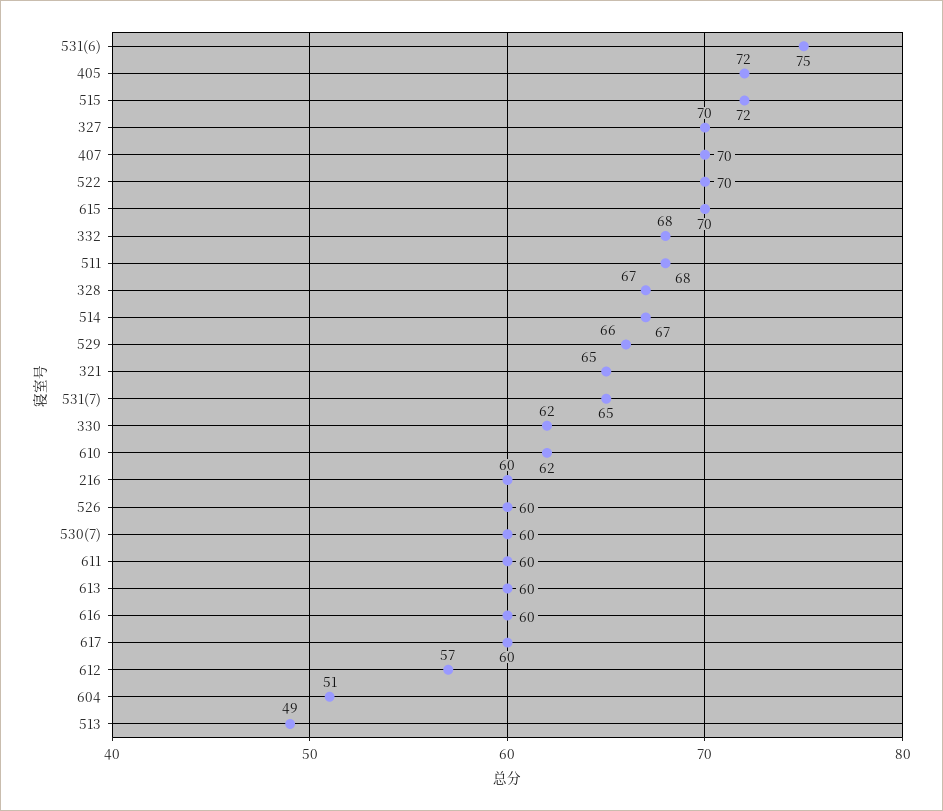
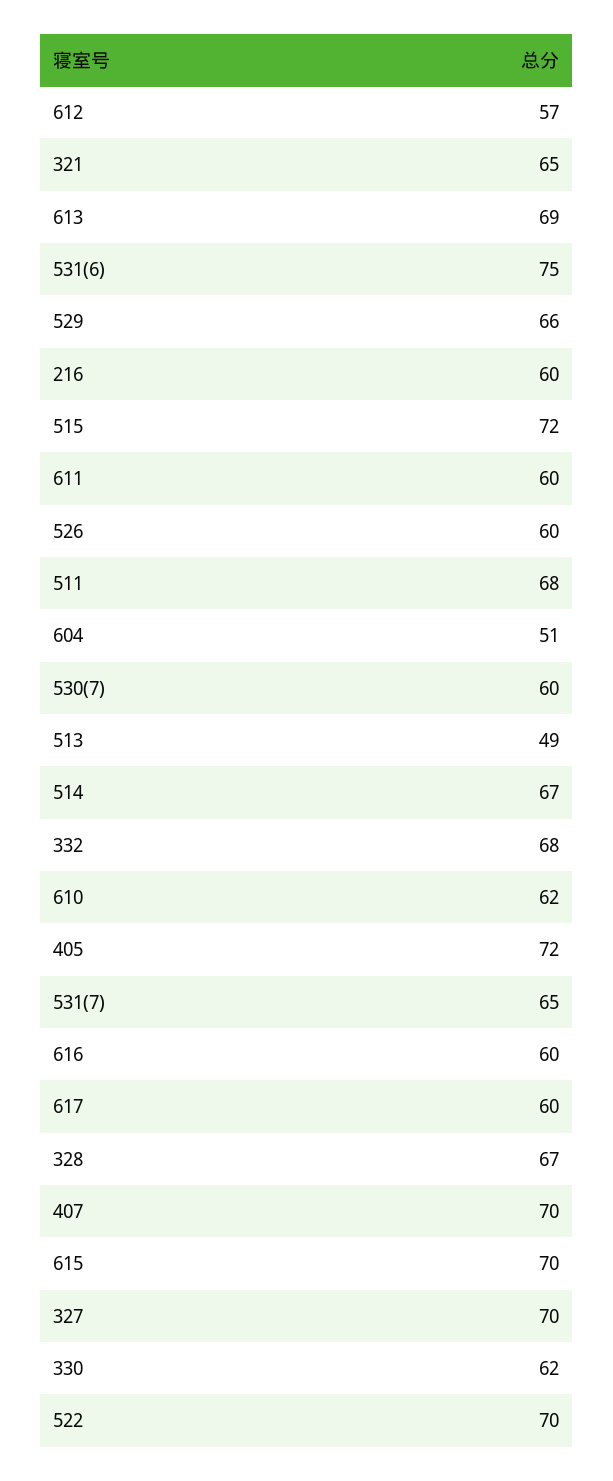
613: 60 -> 69

